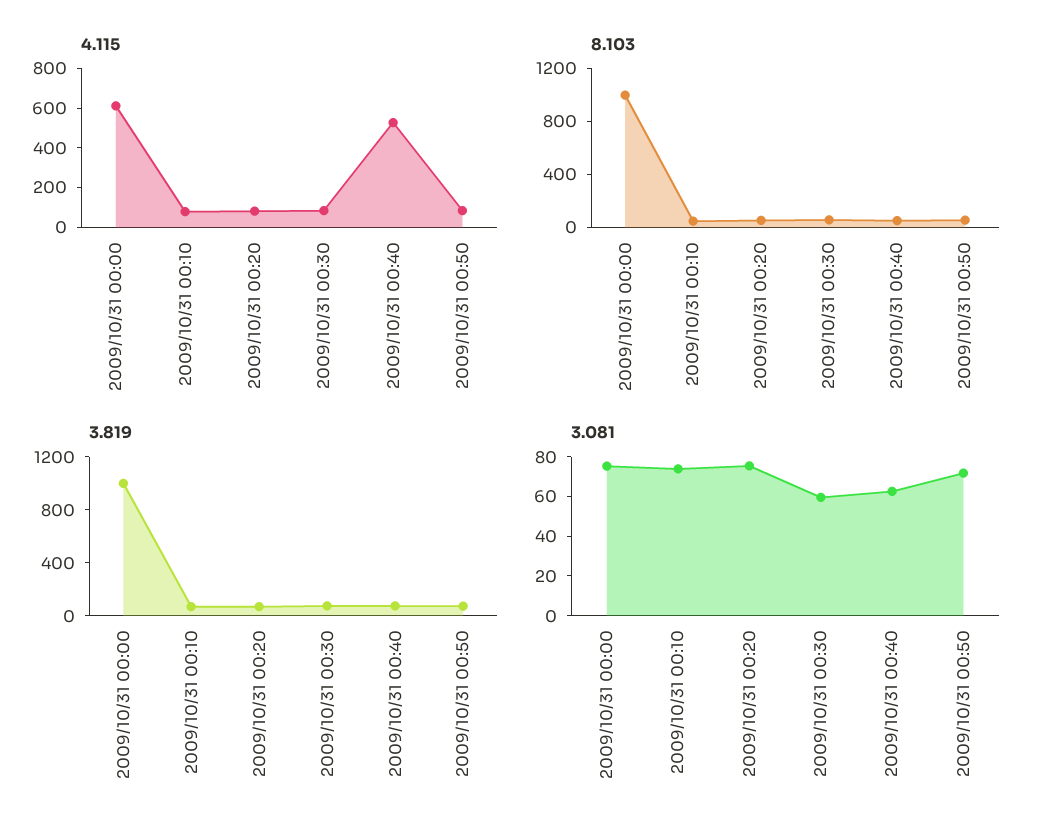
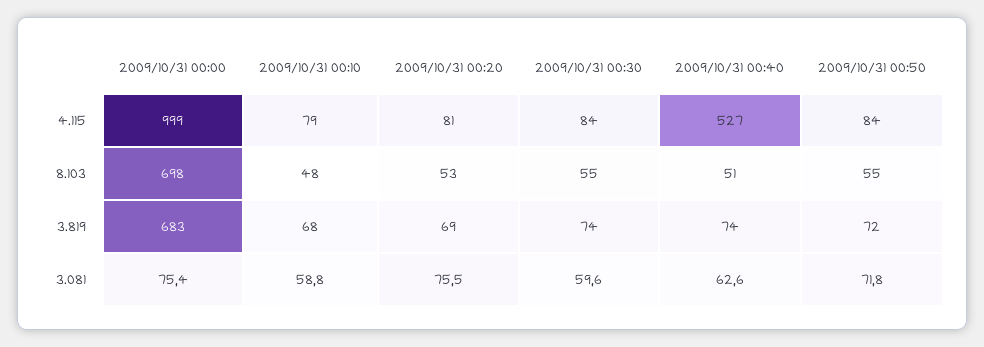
4.115, 2009/10/31 00:00: 600 -> 999
8.103, 2009/10/31 00:00: 1000 -> 698
3.819, 2009/10/31 00:00: 1000 -> 683
3.081, 2009/10/31 00:10: 75 -> 58.8

